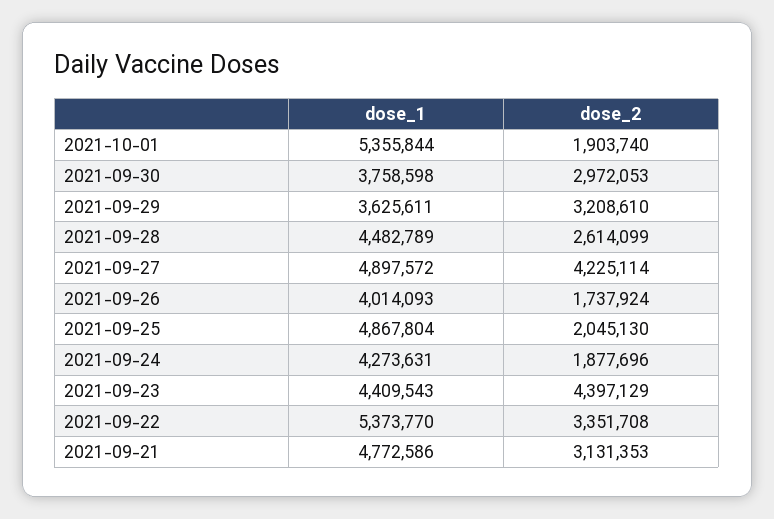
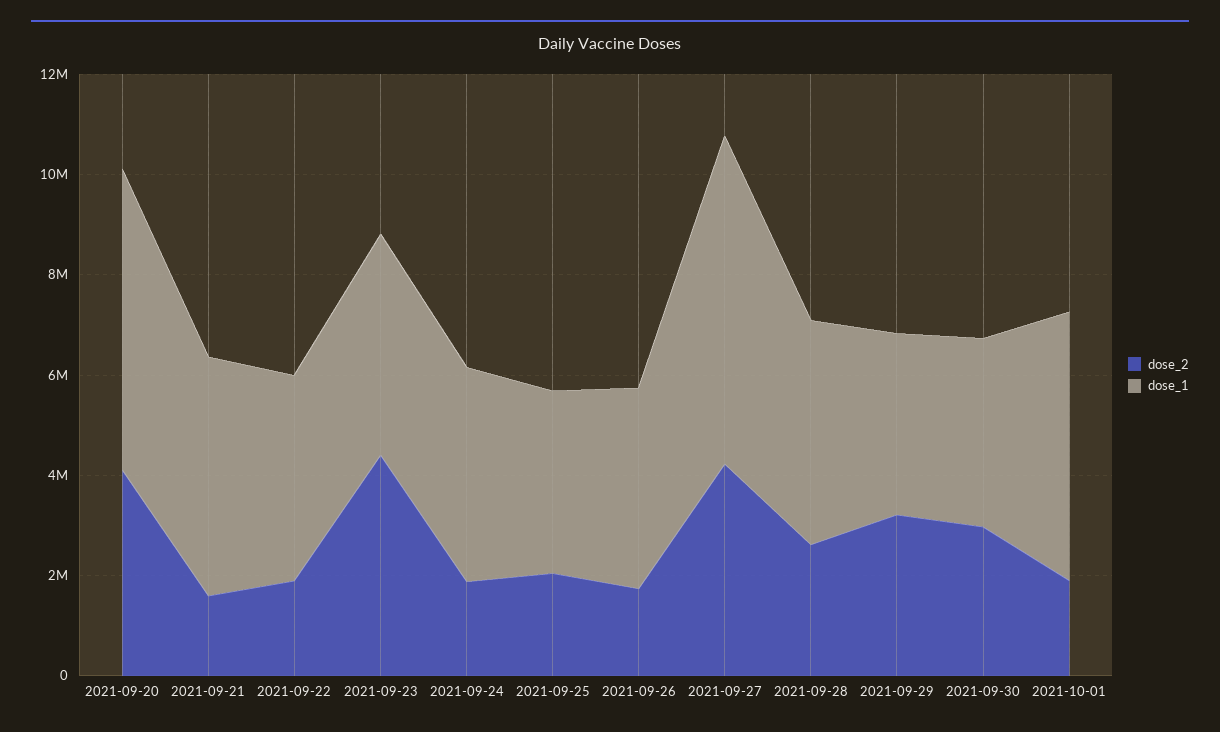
dose_1, 2021-09-27: 4897572 -> 6500000
dose_1, 2021-09-25: 4867804 -> 3500000
dose_1, 2021-09-22: 5373770 -> 4000000
dose_2, 2021-09-22: 3351708 -> 2000000
dose_2, 2021-09-21: 3131353 -> 1500000
dose_2, 2021-09-20: none -> 4000000
dose_1, 2021-09-20: none -> 6000000

